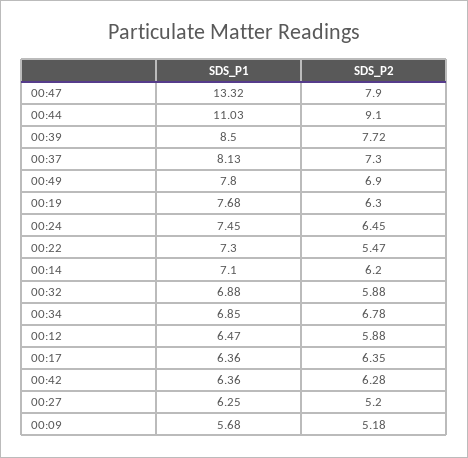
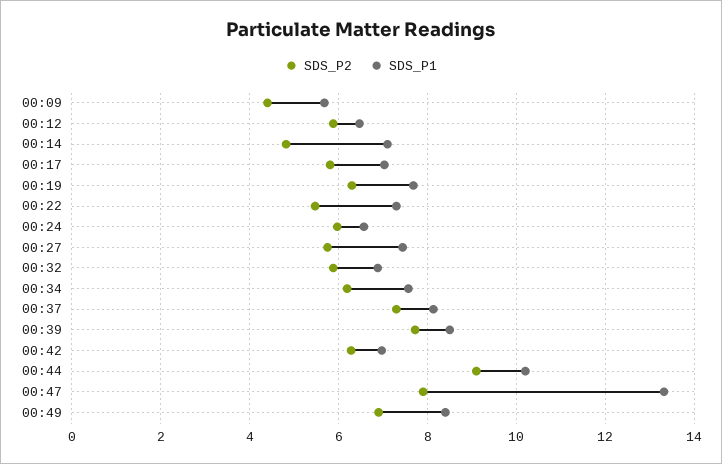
SDS_P1, 00:44: 11.03 -> 10.2
SDS_P1, 00:49: 7.8 -> 8.4
SDS_P1, 00:24: 7.45 -> 6.6
SDS_P2, 00:24: 6.45 -> 6
SDS_P2, 00:14: 6.2 -> 4.8
SDS_P1, 00:34: 6.85 -> 7.6
SDS_P2, 00:34: 6.78 -> 6.2
SDS_P1, 00:17: 6.36 -> 7
SDS_P2, 00:17: 6.35 -> 5.8
SDS_P1, 00:42: 6.36 -> 7
SDS_P1, 00:27: 6.25 -> 7.4
SDS_P2, 00:27: 5.2 -> 5.8
SDS_P2, 00:09: 5.18 -> 4.4

